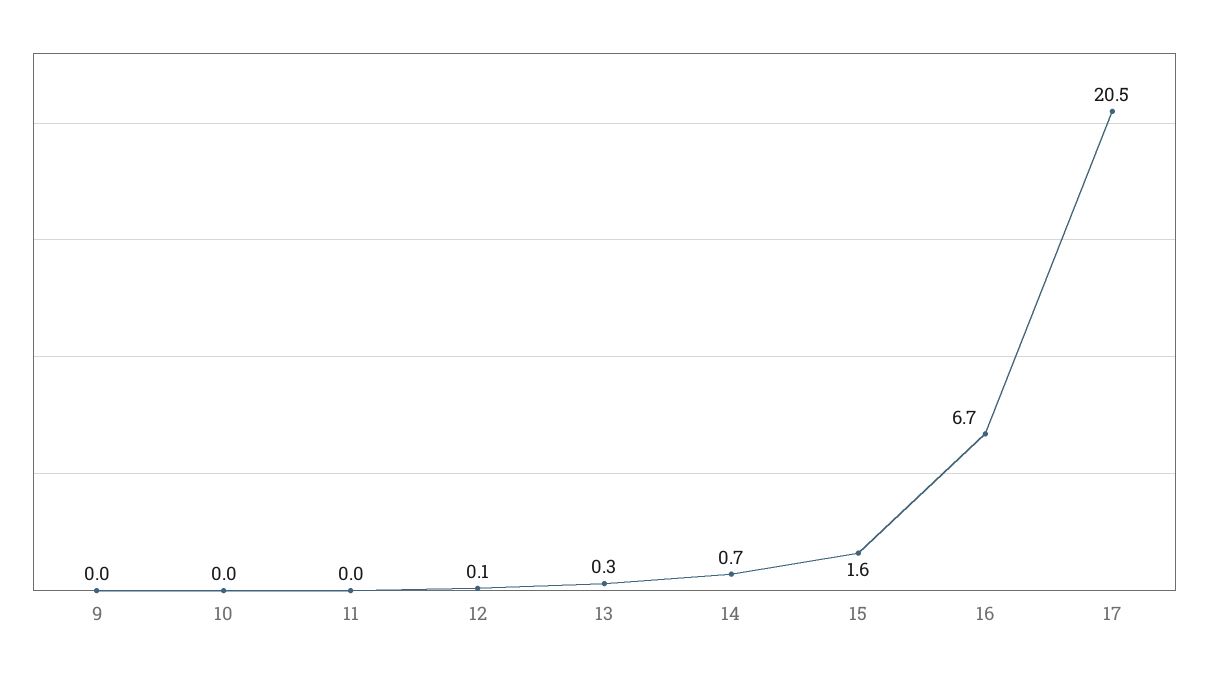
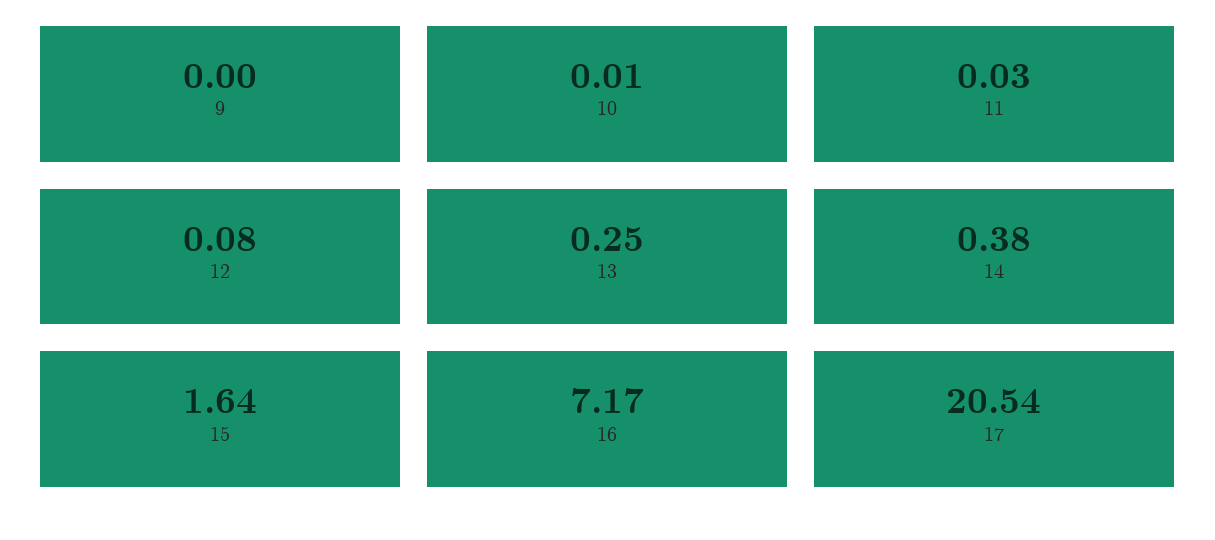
14: 0.7 -> 0.38
16: 6.7 -> 7.17

